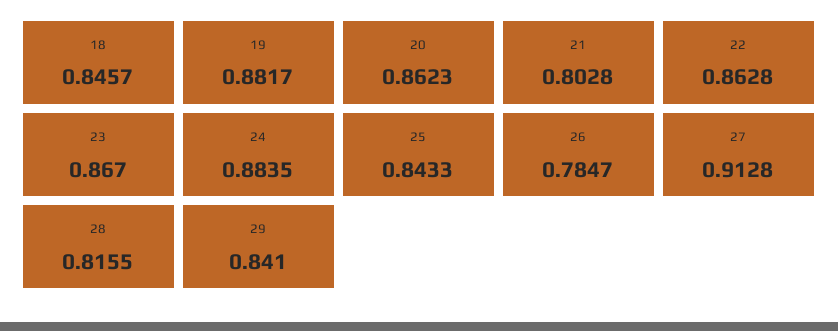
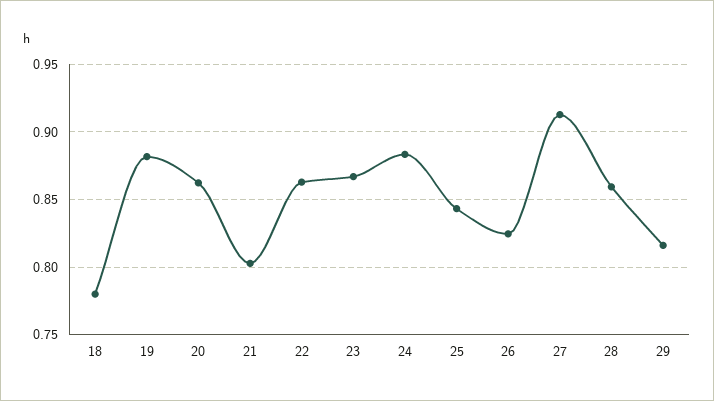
18: 0.8457 -> 0.78
26: 0.7847 -> 0.825
28: 0.8155 -> 0.86
29: 0.841 -> 0.815

